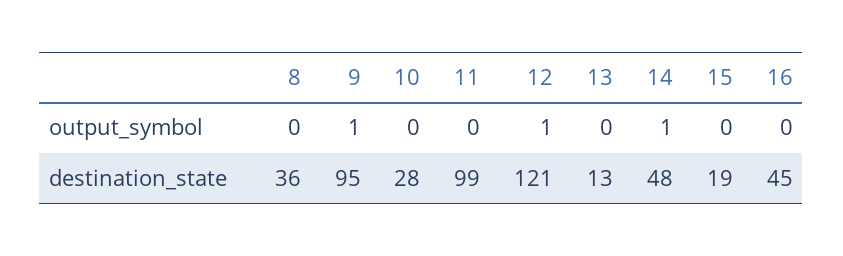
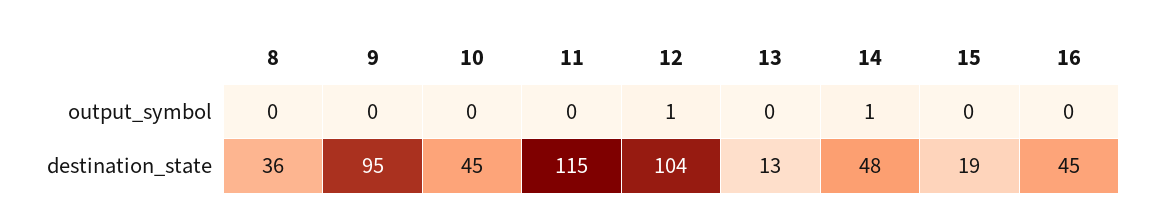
9, output_symbol: 1 -> 0
10, destination_state: 28 -> 45
11, destination_state: 99 -> 115
12, destination_state: 121 -> 104

